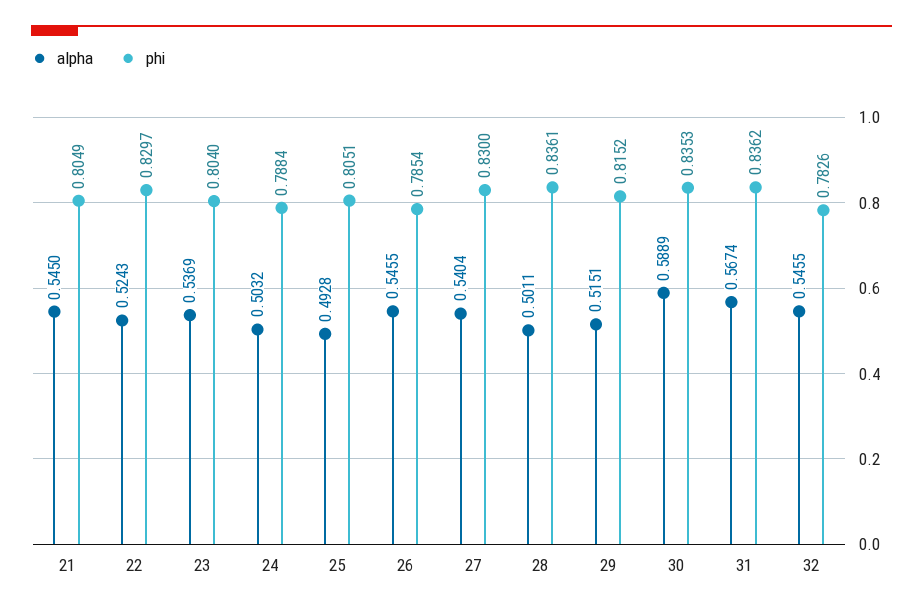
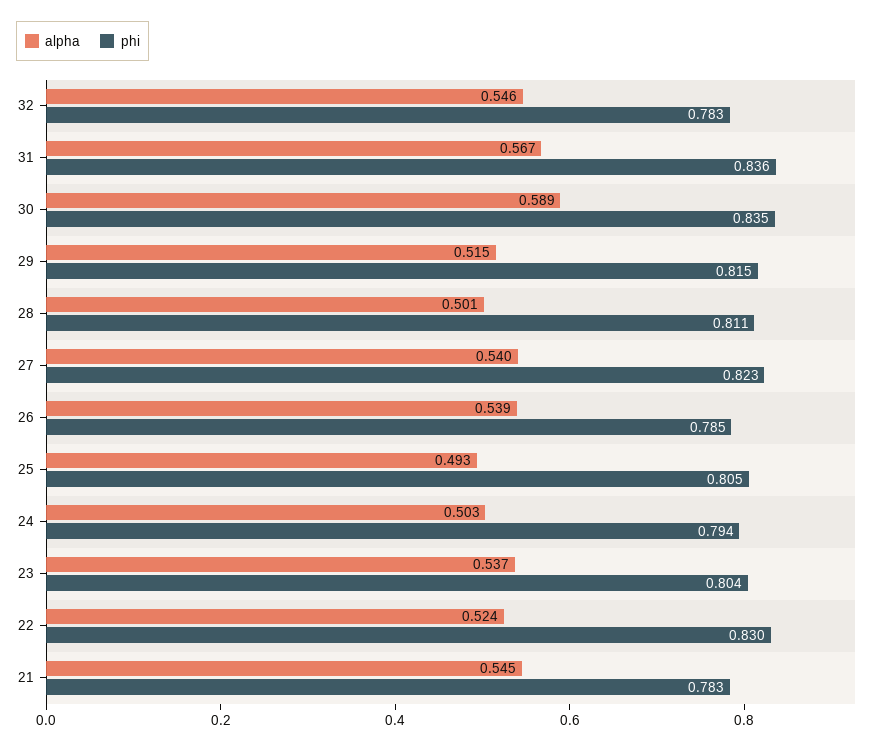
phi, 21: 0.8049 -> 0.783
phi, 24: 0.7884 -> 0.794
alpha, 26: 0.5455 -> 0.539
phi, 27: 0.83 -> 0.823
phi, 28: 0.8361 -> 0.811

